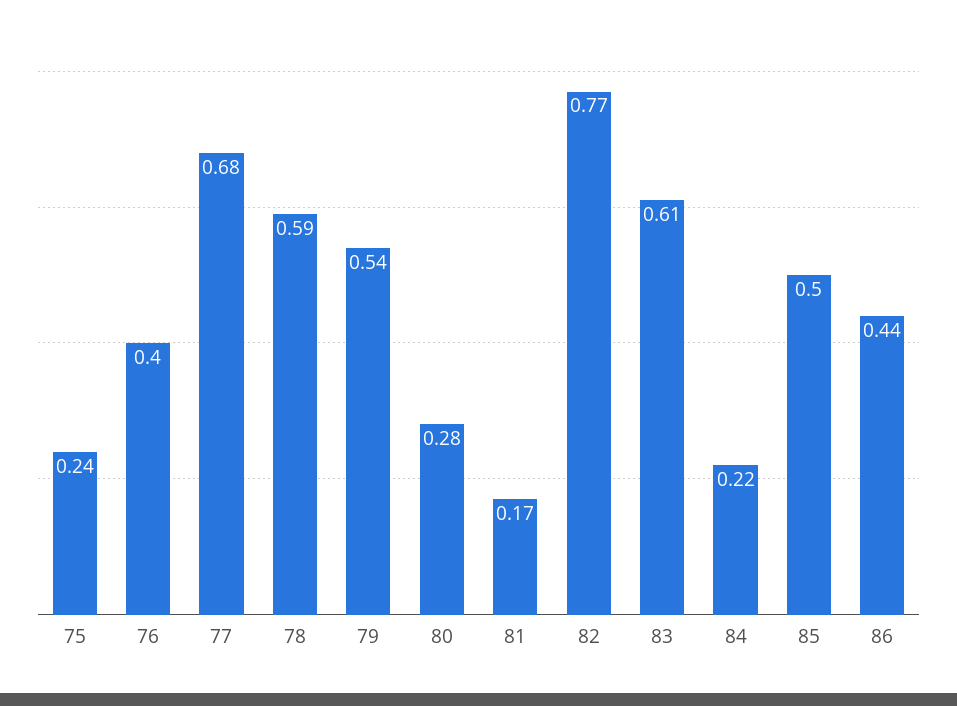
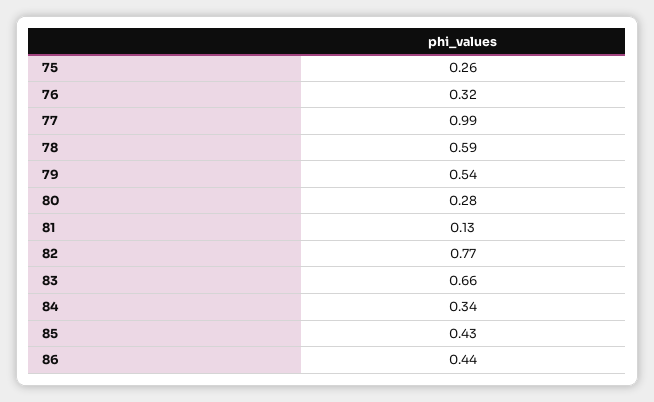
75: 0.24 -> 0.26
76: 0.4 -> 0.32
77: 0.68 -> 0.99
81: 0.17 -> 0.13
83: 0.61 -> 0.66
84: 0.22 -> 0.34
85: 0.5 -> 0.43

